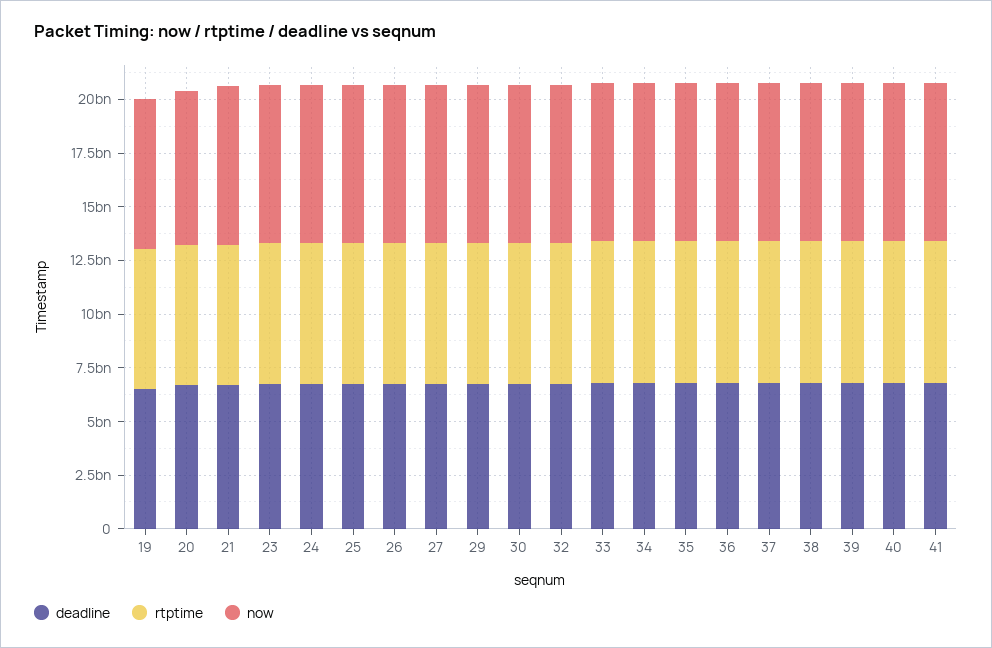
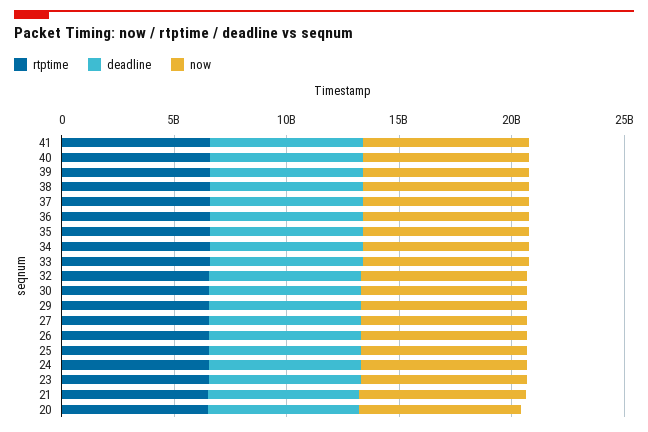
deadline, 19: 6500000000 -> none
rtptime, 19: 6500000000 -> none
now, 19: 7000000000 -> none

